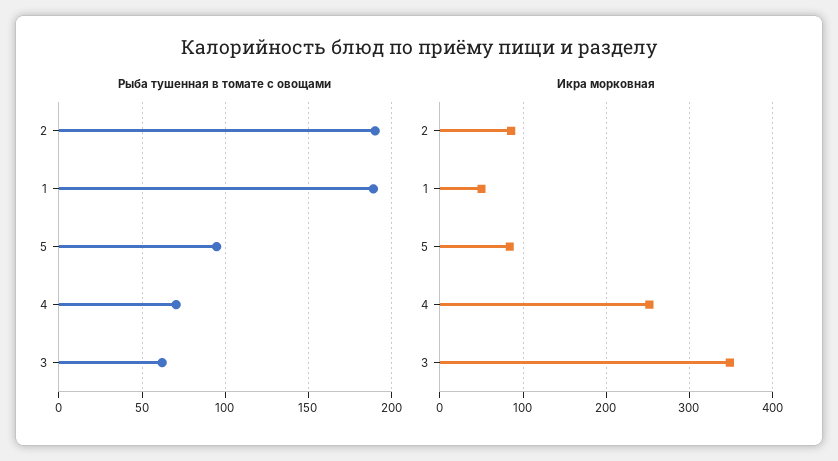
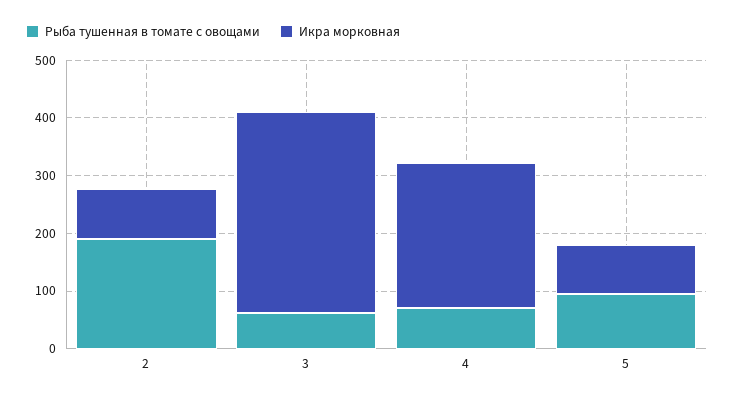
Рыба тушенная в томате с овощами, 1: 190 -> none
Икра морковная, 1: 50 -> none

